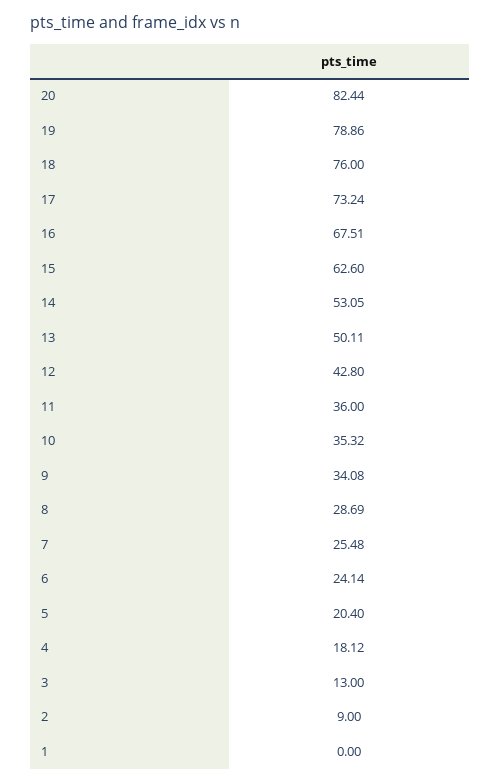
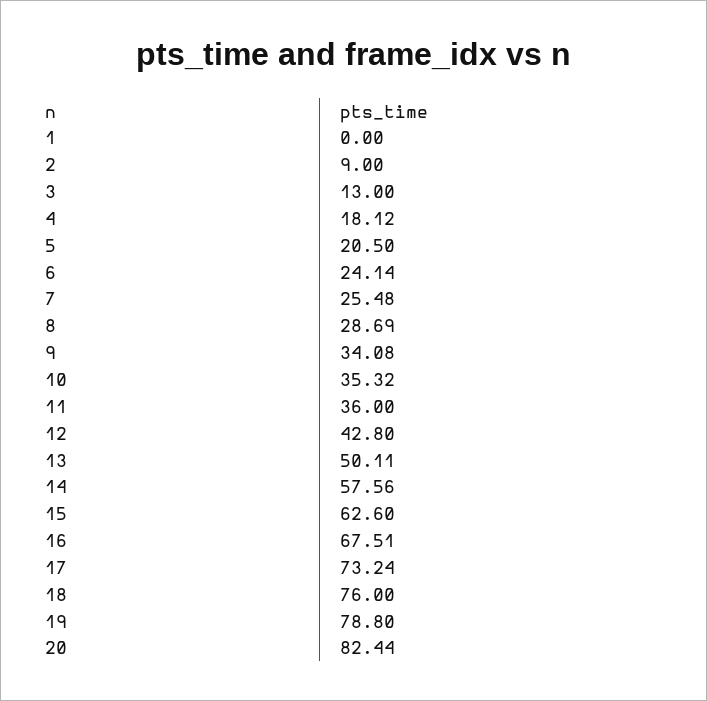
19: 78.86 -> 78.8
14: 53.05 -> 57.56
5: 20.4 -> 20.5

